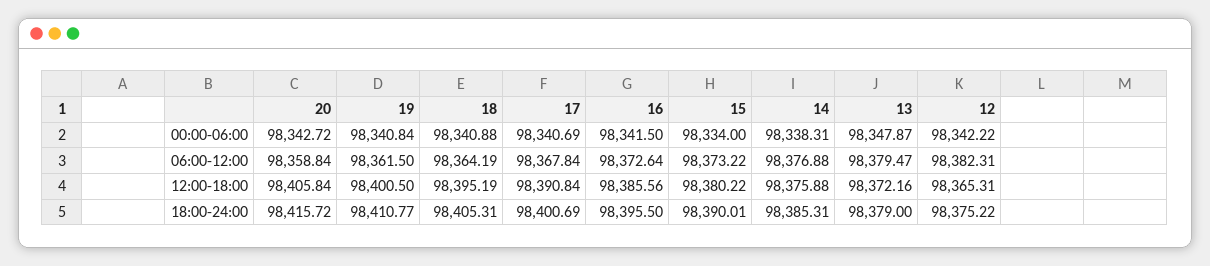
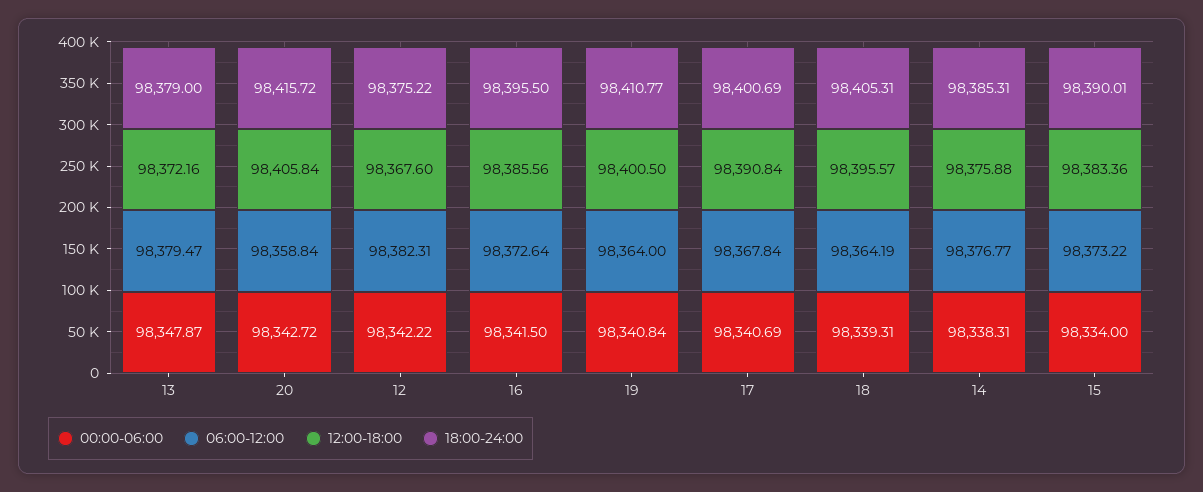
00:00-06:00, 18: 98340.88 -> 98339.31
06:00-12:00, 19: 98361.5 -> 98364
06:00-12:00, 14: 98376.88 -> 98376.77
12:00-18:00, 18: 98395.19 -> 98395.57
12:00-18:00, 15: 98380.22 -> 98383.36
12:00-18:00, 12: 98365.31 -> 98367.6

